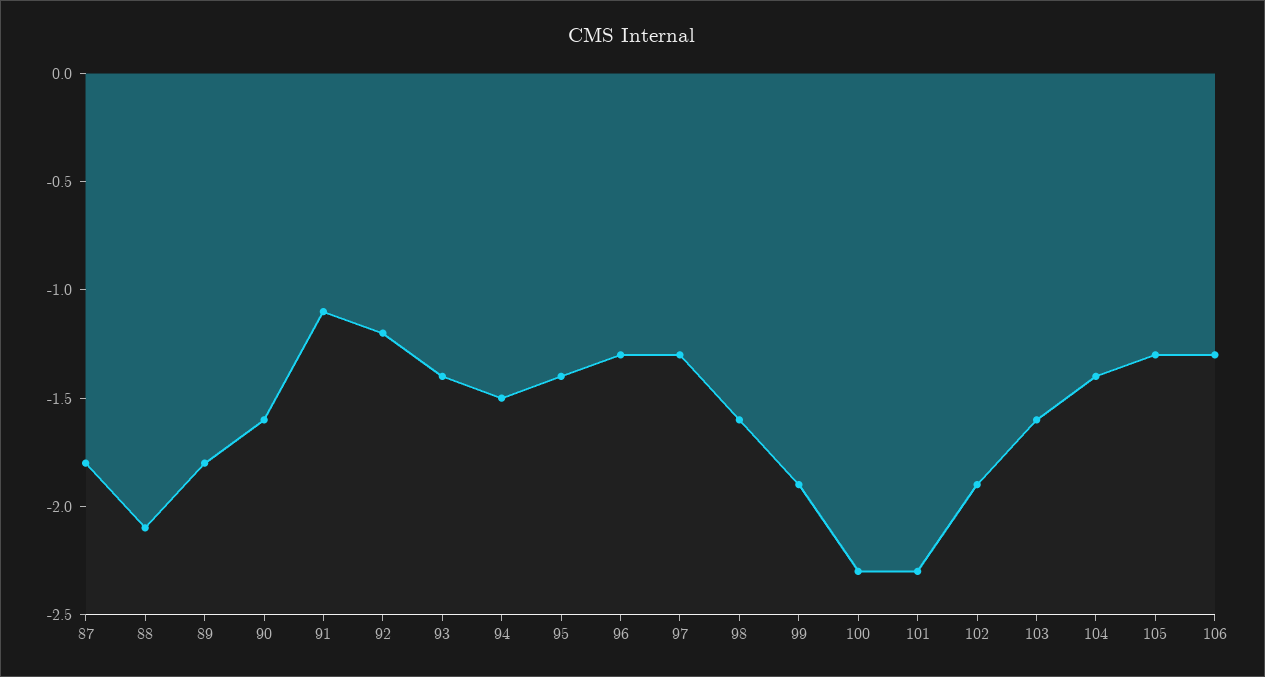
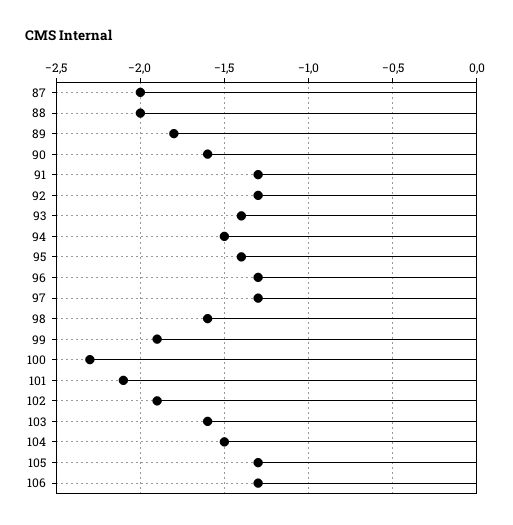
87: -1.8 -> -2
88: -2.1 -> -2
91: -1.1 -> -1.3
92: -1.2 -> -1.3
101: -2.3 -> -2.1
104: -1.4 -> -1.5

